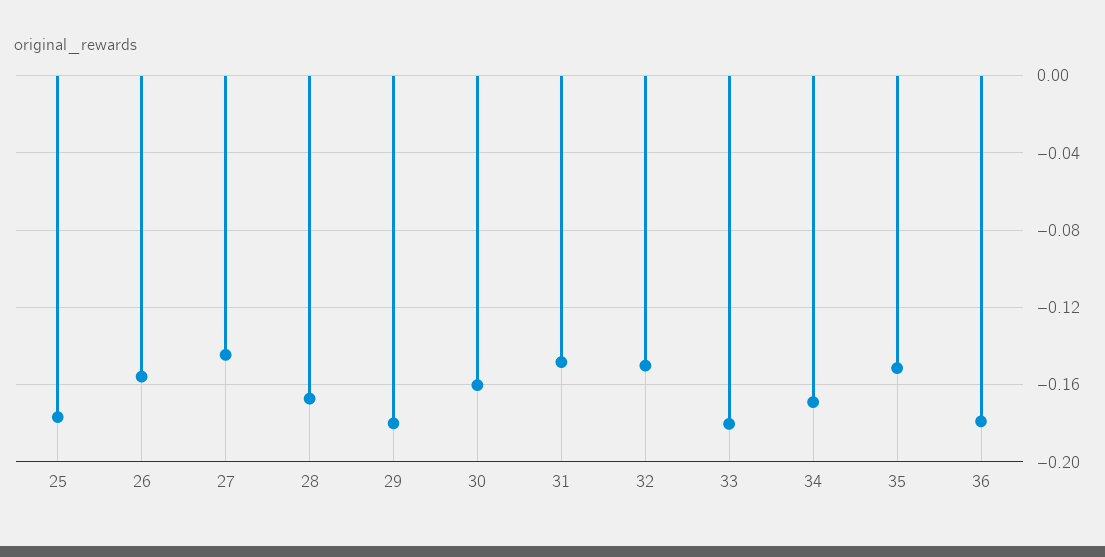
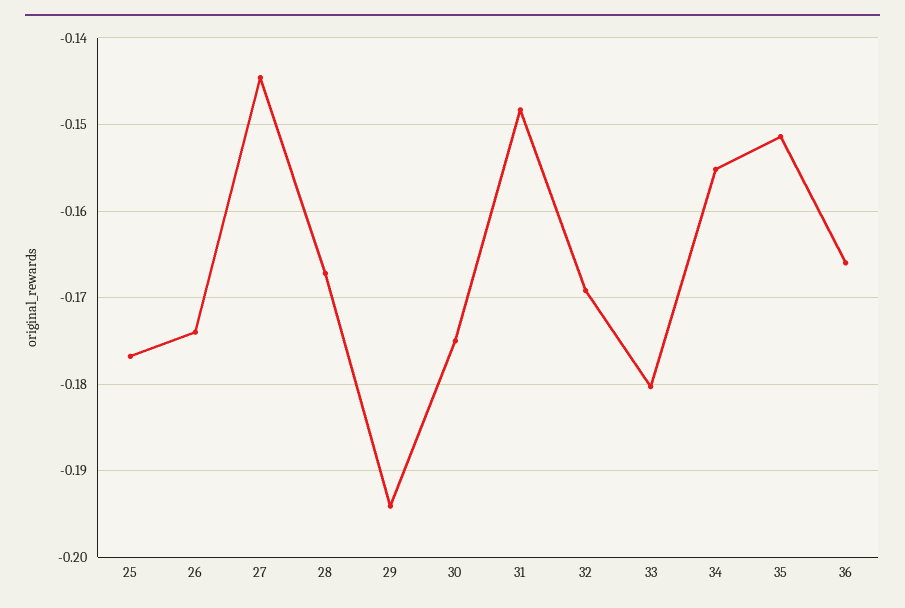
26: -0.155 -> -0.174
29: -0.18 -> -0.194
30: -0.16 -> -0.175
32: -0.15 -> -0.169
34: -0.17 -> -0.155
36: -0.18 -> -0.166

